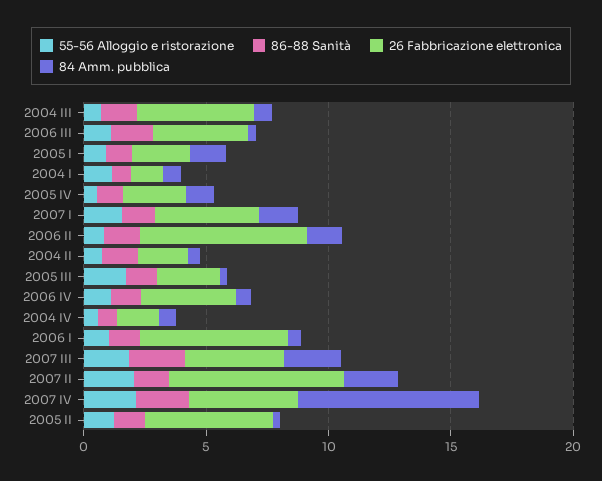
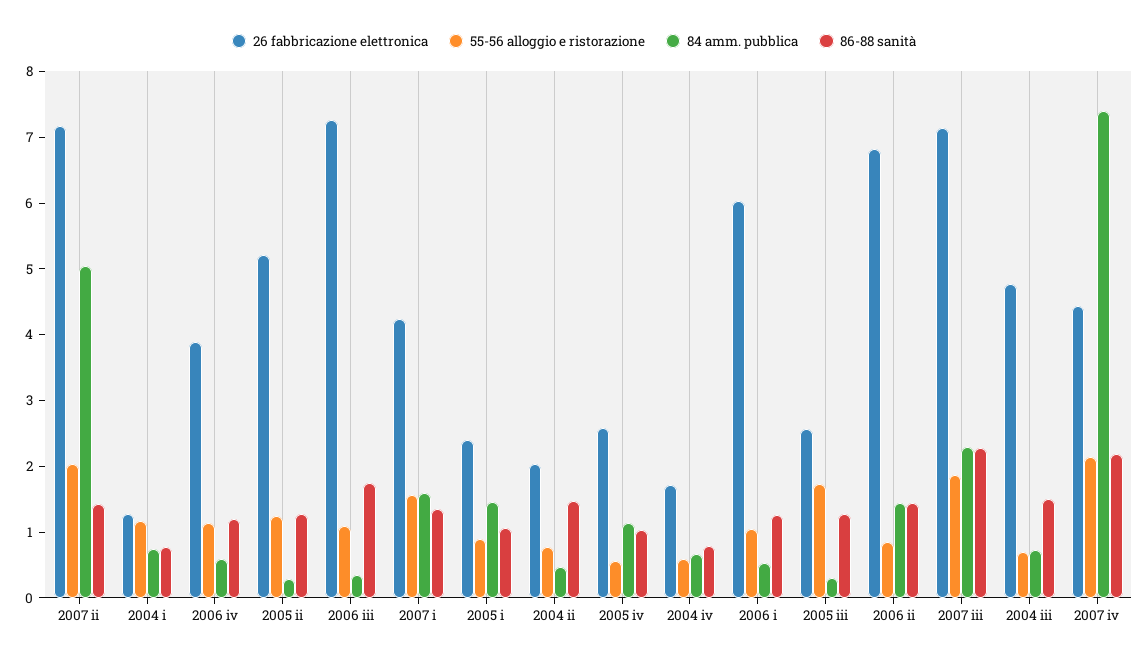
26 Fabbricazione elettronica, 2006 III: 4 -> 7.2
26 Fabbricazione elettronica, 2007 III: 4 -> 7.2
84 Amm. pubblica, 2007 II: 2 -> 5

